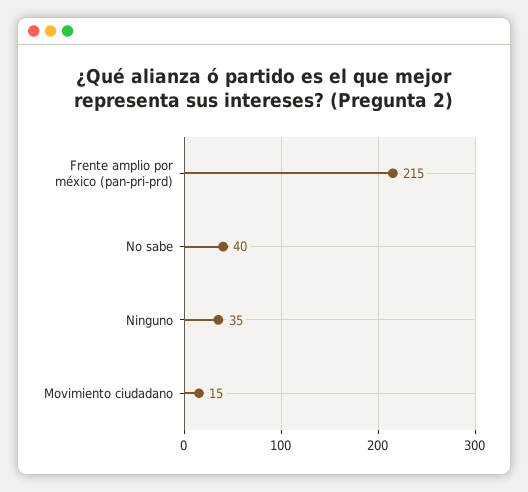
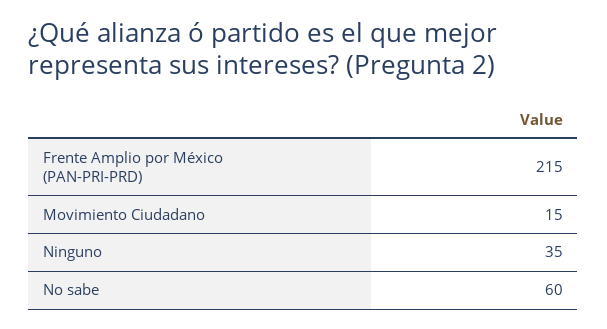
No sabe: 40 -> 60

